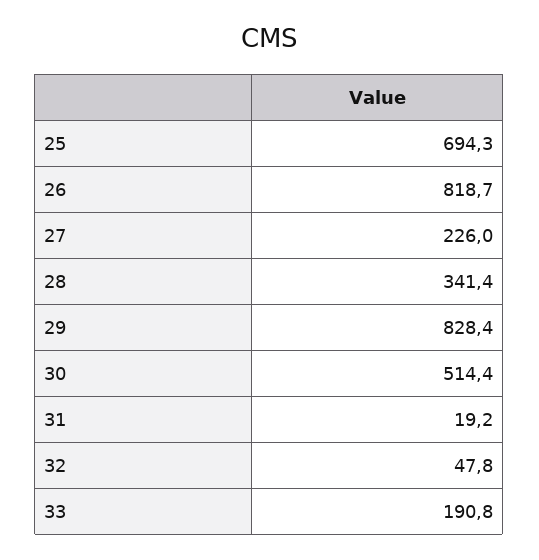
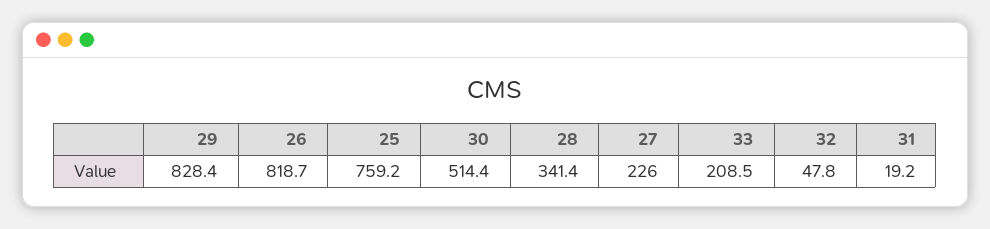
25: 694.3 -> 759.2
33: 190.8 -> 208.5

